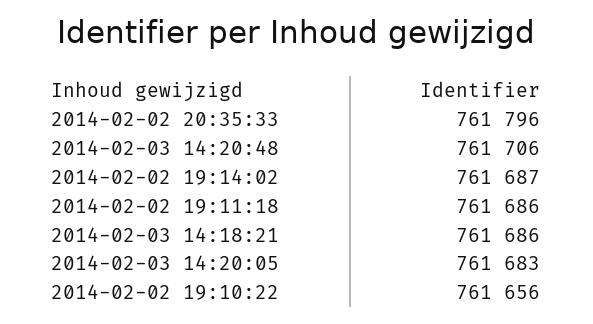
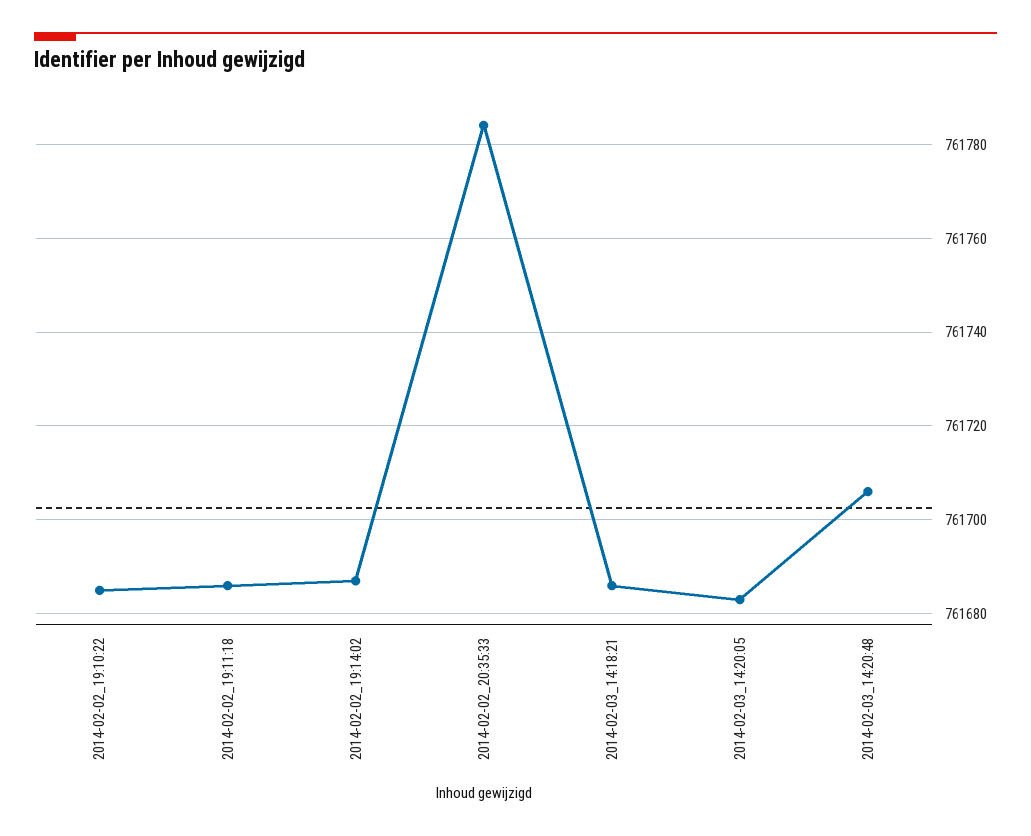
2014-02-02 20:35:33: 761796 -> 761785
2014-02-02 19:10:22: 761656 -> 761685

